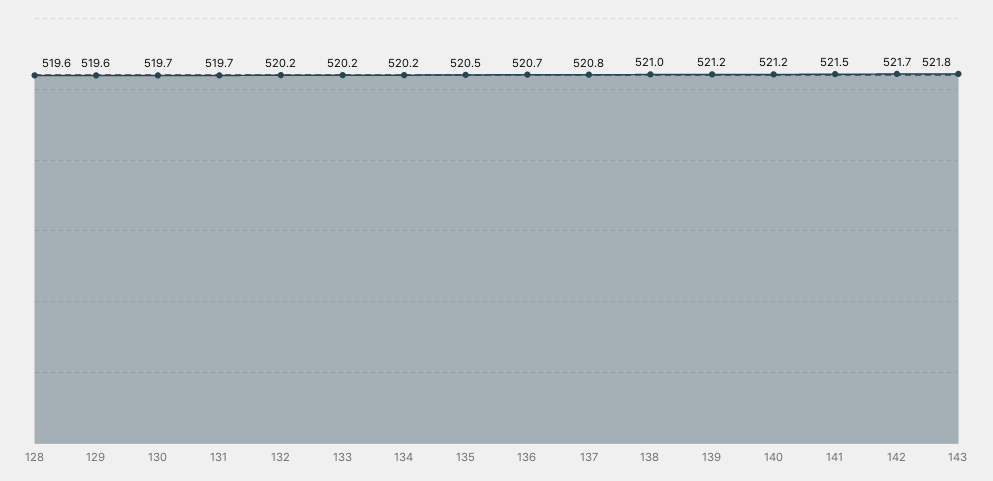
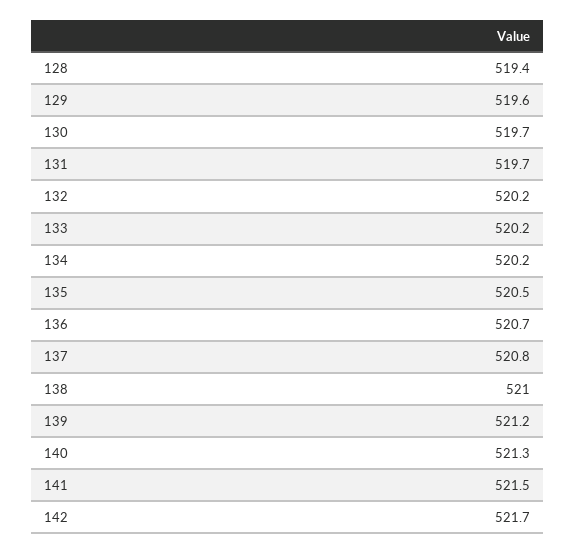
128: 519.6 -> 519.4
140: 521.2 -> 521.3
143: 521.8 -> none

